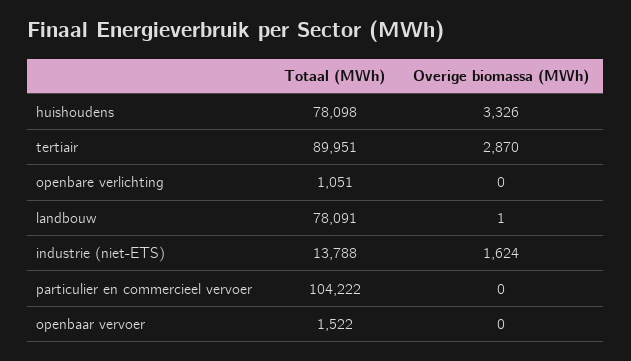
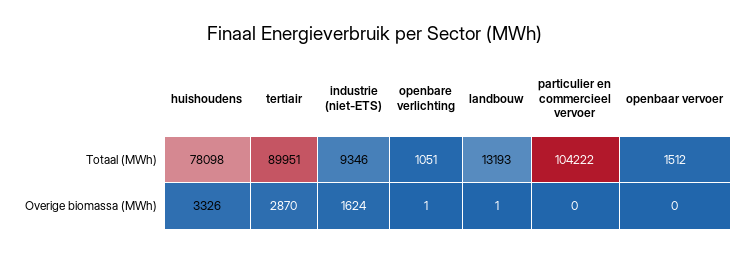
Overige biomassa (MWh), openbare verlichting: 0 -> 1
Totaal (MWh), landbouw: 78091 -> 13193
Totaal (MWh), industrie (niet-ETS): 13788 -> 9346
Totaal (MWh), openbaar vervoer: 1522 -> 1512

